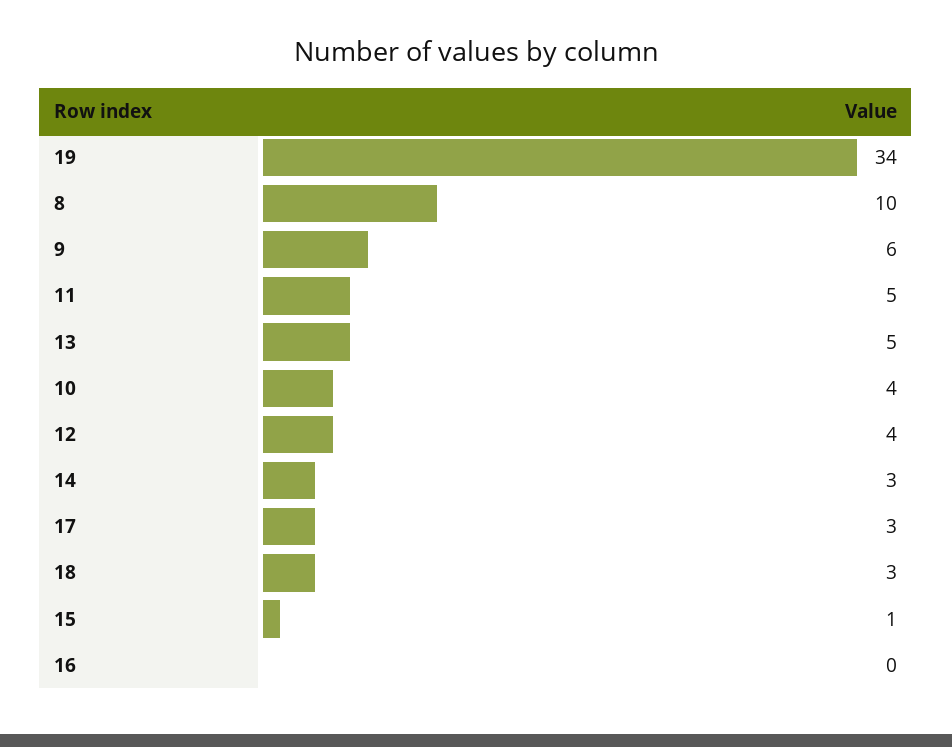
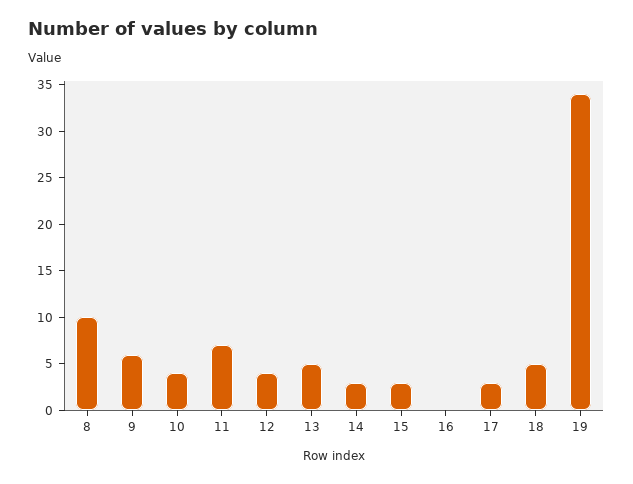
11: 5 -> 7
18: 3 -> 5
15: 1 -> 3

